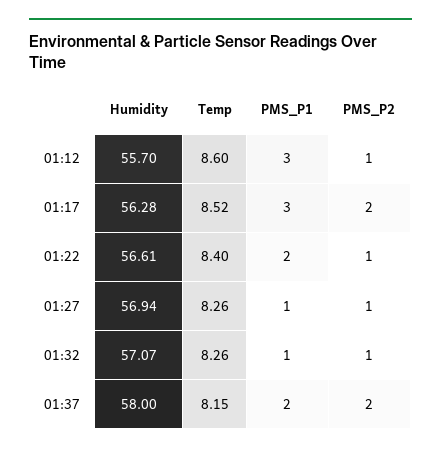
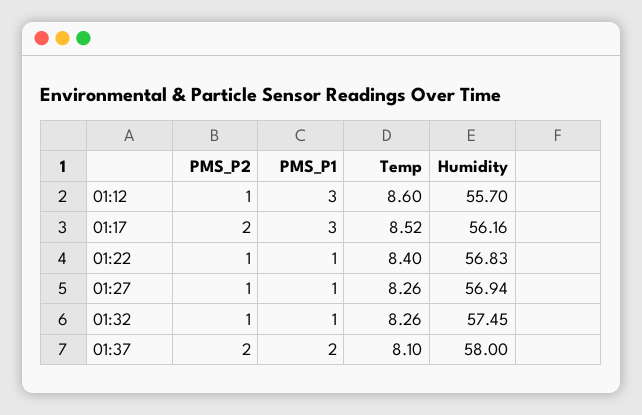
Humidity, 01:17: 56.28 -> 56.16
Humidity, 01:22: 56.61 -> 56.83
PMS_P1, 01:22: 2 -> 1
Humidity, 01:32: 57.07 -> 57.45
Temp, 01:37: 8.15 -> 8.1

